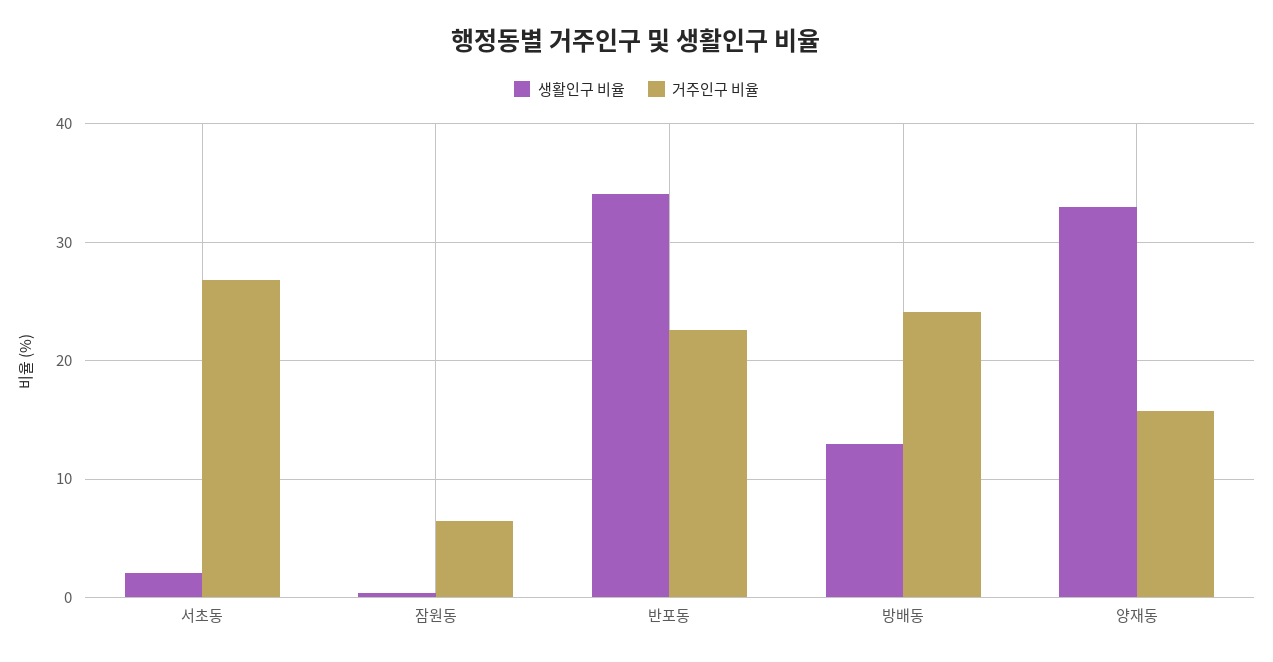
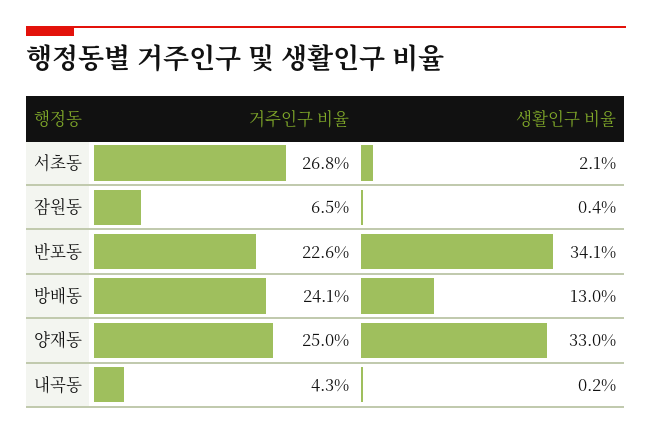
거주인구 비율, 양재동: 16 -> 25
거주인구 비율, 내곡동: none -> 4.3
생활인구 비율, 내곡동: none -> 0.2

